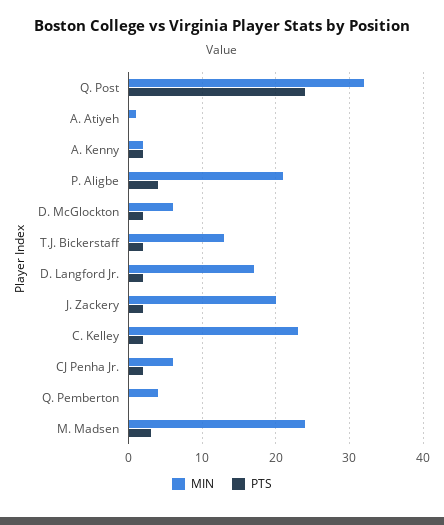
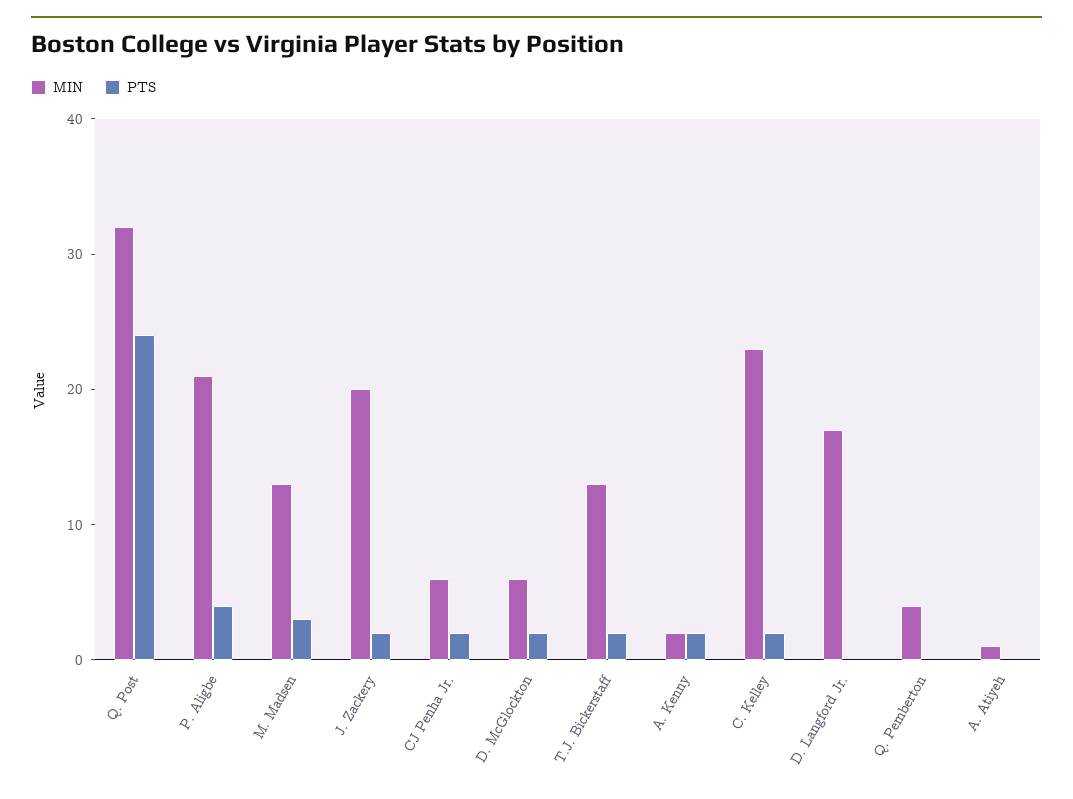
PTS, D. Langford Jr.: 2 -> 0
MIN, M. Madsen: 24 -> 13

